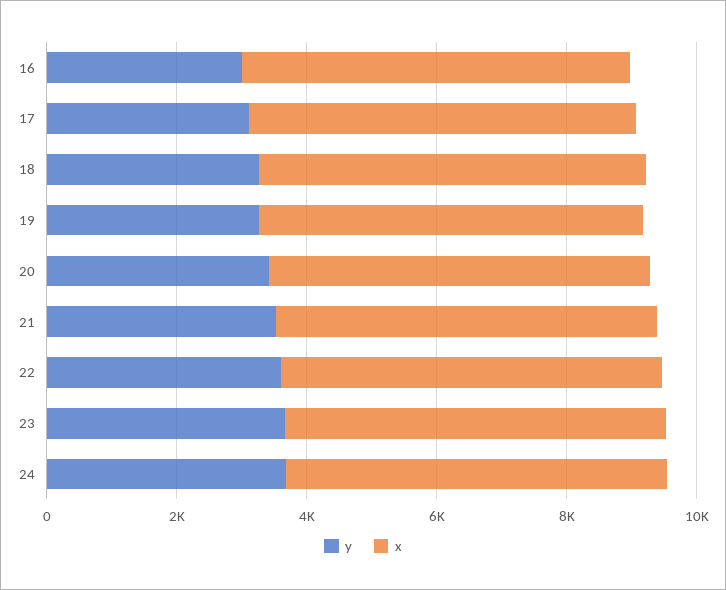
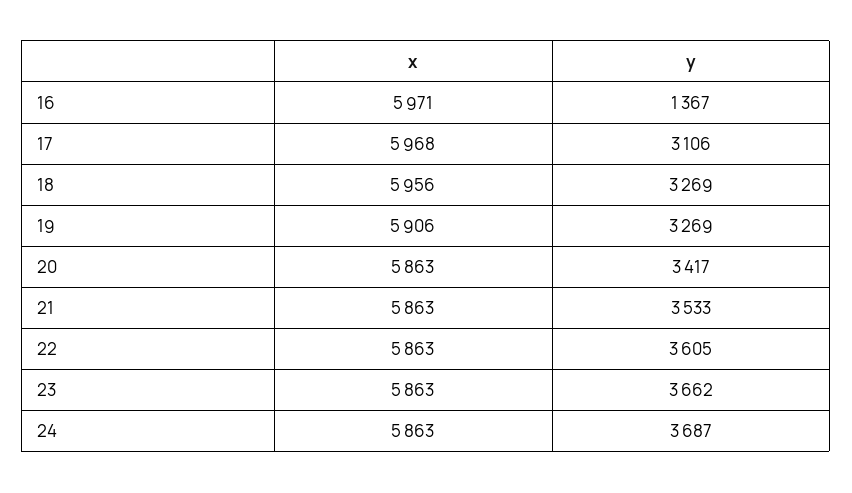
y, 16: 3000 -> 1367

